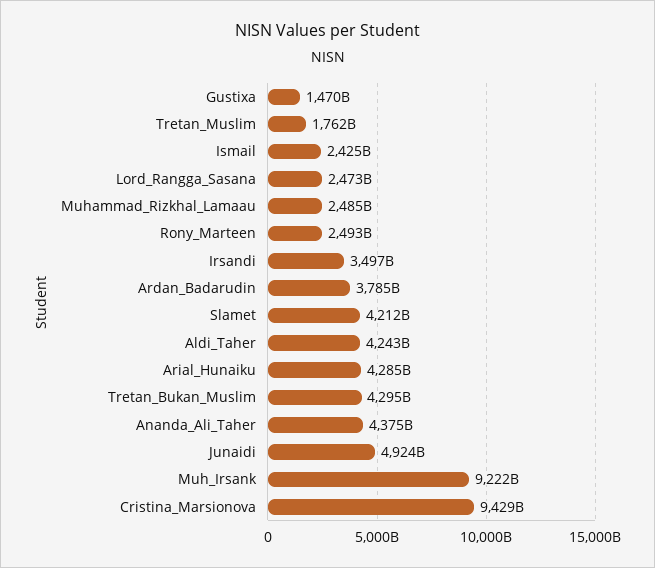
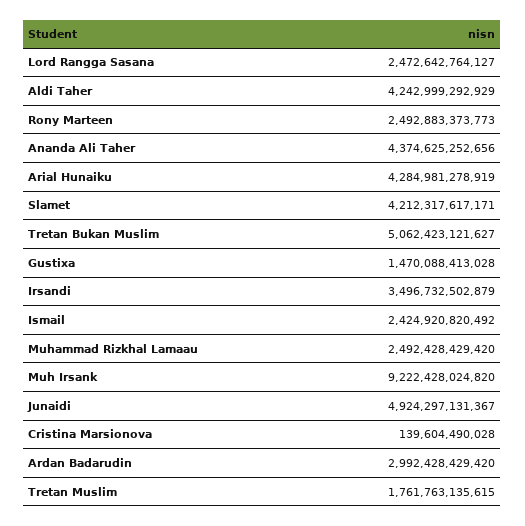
Muhammad_Rizkhal_Lamaau: 2485000000000 -> 2492428429420
Ardan_Badarudin: 3785000000000 -> 2992428429420
Tretan_Bukan_Muslim: 4295000000000 -> 5062423121627
Cristina_Marsionova: 9429000000000 -> 139604490028

